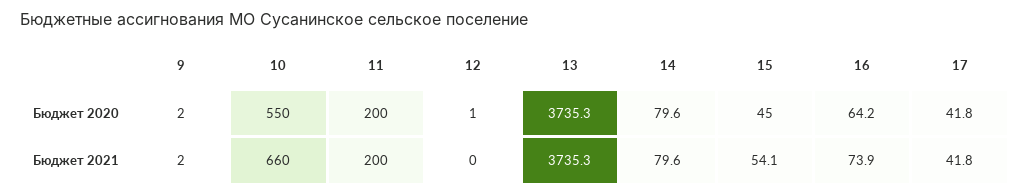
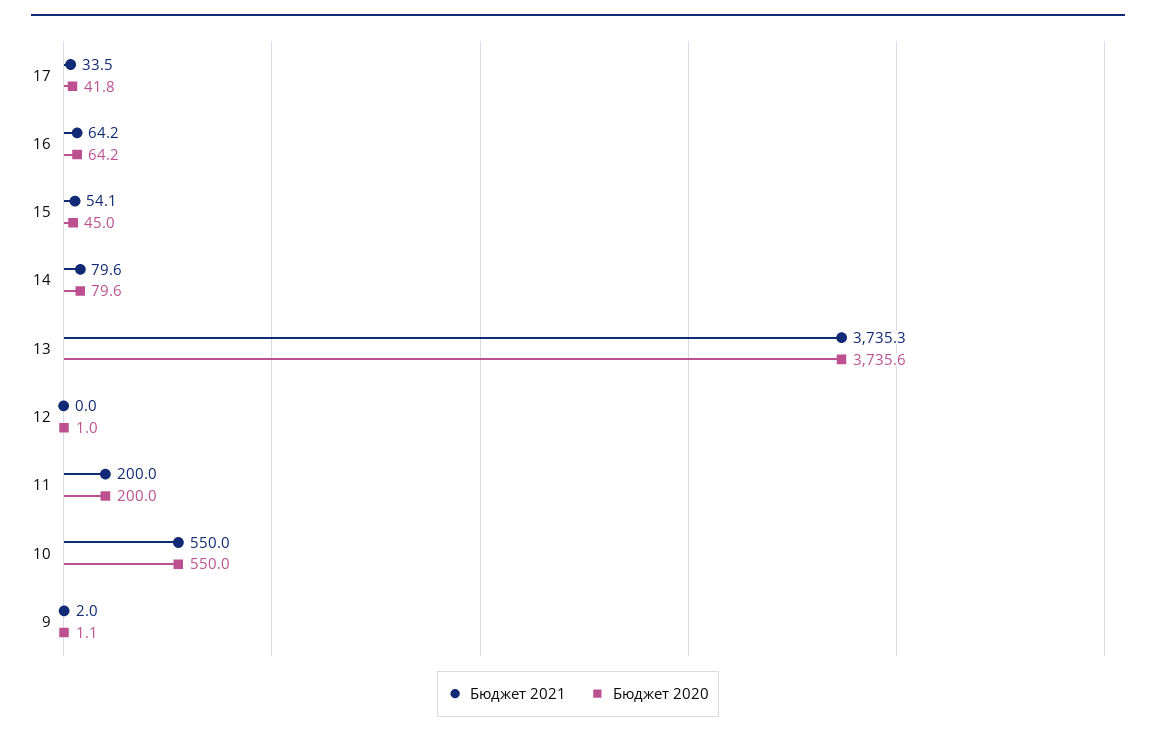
Бюджет 2020, 9: 2 -> 1.1
Бюджет 2020, 13: 3735.3 -> 3735.6
Бюджет 2021, 10: 660 -> 550
Бюджет 2021, 16: 73.9 -> 64.2
Бюджет 2021, 17: 41.8 -> 33.5

